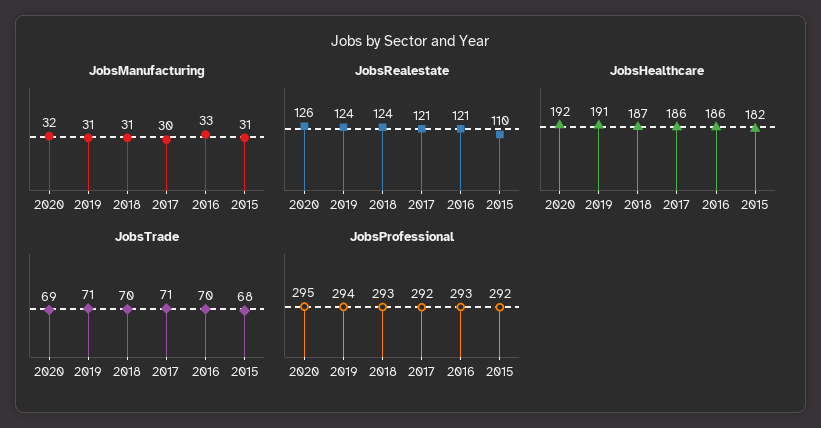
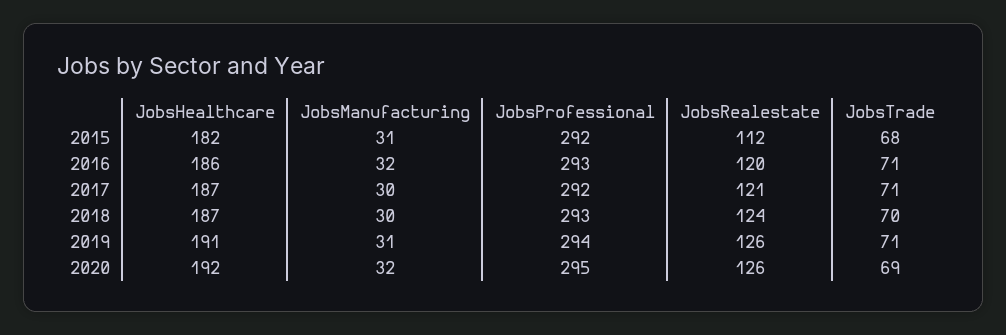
JobsManufacturing, 2018: 31 -> 30
JobsManufacturing, 2016: 33 -> 32
JobsRealestate, 2019: 124 -> 126
JobsRealestate, 2016: 121 -> 120
JobsRealestate, 2015: 110 -> 112
JobsHealthcare, 2017: 186 -> 187
JobsTrade, 2016: 70 -> 71

